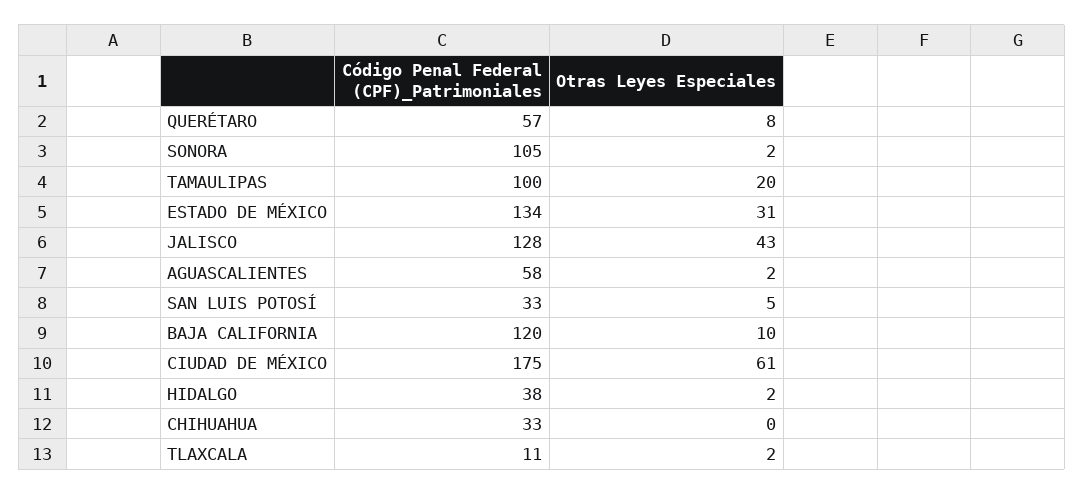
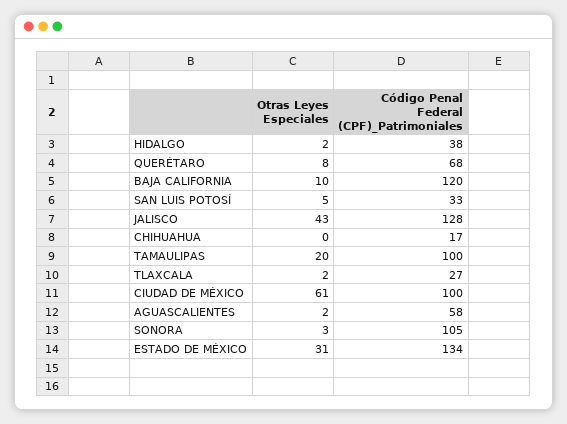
Código Penal Federal (CPF)_Patrimoniales, QUERÉTARO: 57 -> 68
Otras Leyes Especiales, SONORA: 2 -> 3
Código Penal Federal (CPF)_Patrimoniales, CIUDAD DE MÉXICO: 175 -> 100
Código Penal Federal (CPF)_Patrimoniales, CHIHUAHUA: 33 -> 17
Código Penal Federal (CPF)_Patrimoniales, TLAXCALA: 11 -> 27

